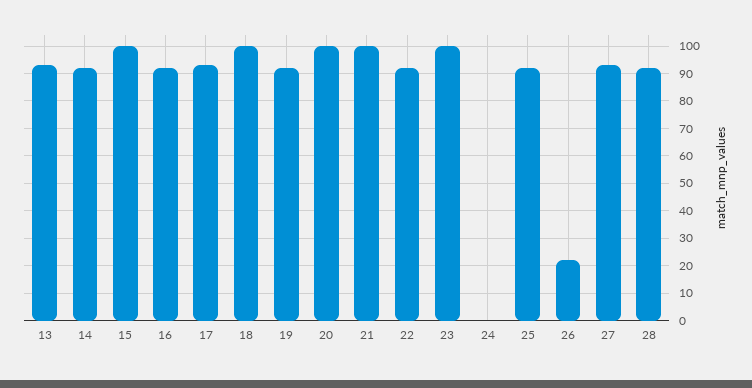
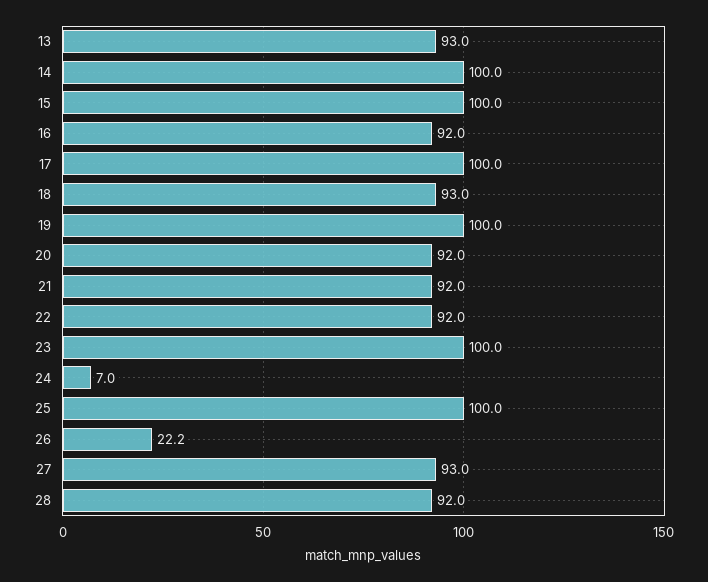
14: 92.5 -> 100
17: 92.5 -> 100
18: 100 -> 93
19: 92.5 -> 100
20: 100 -> 92
21: 100 -> 92
24: 0 -> 7
25: 92.5 -> 100

